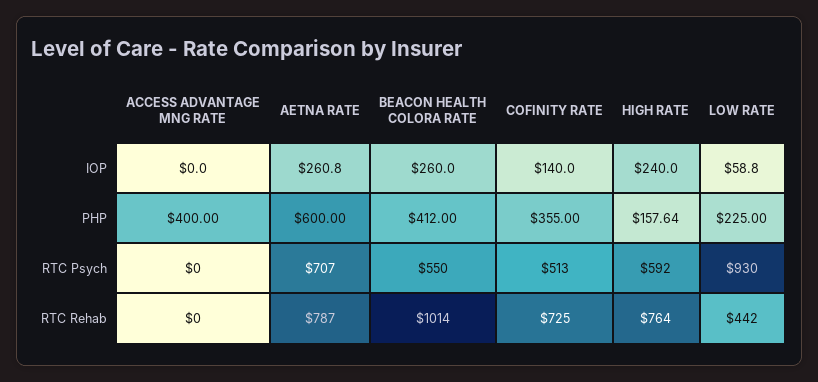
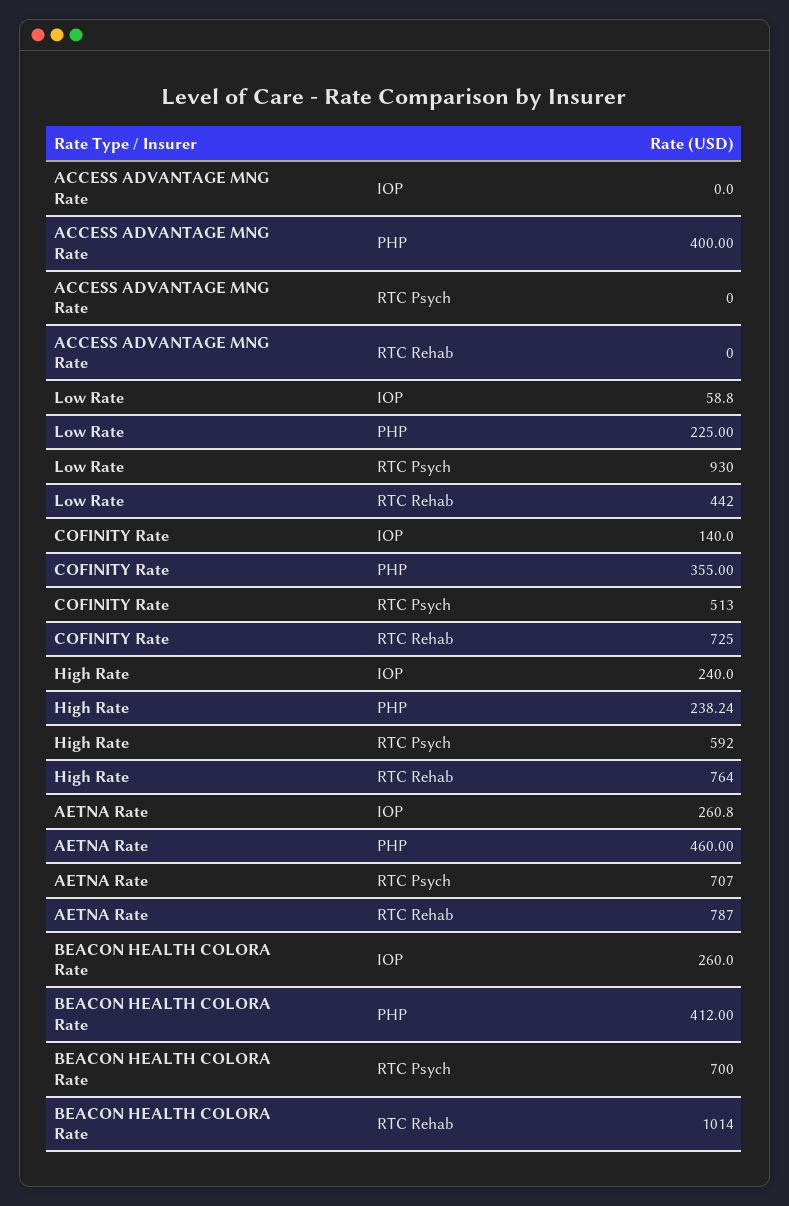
AETNA RATE, PHP: 600 -> 460
HIGH RATE, PHP: 157.64 -> 238.24
BEACON HEALTH COLORA RATE, RTC Psych: 550 -> 700

